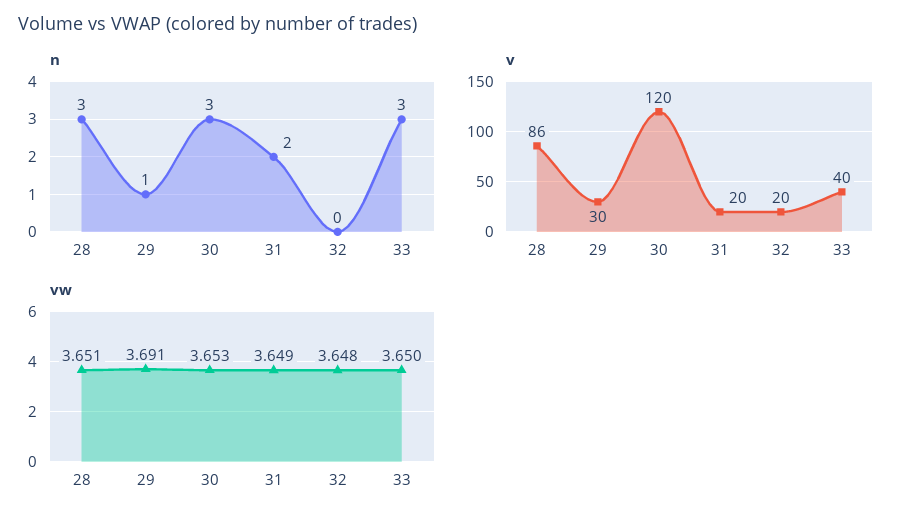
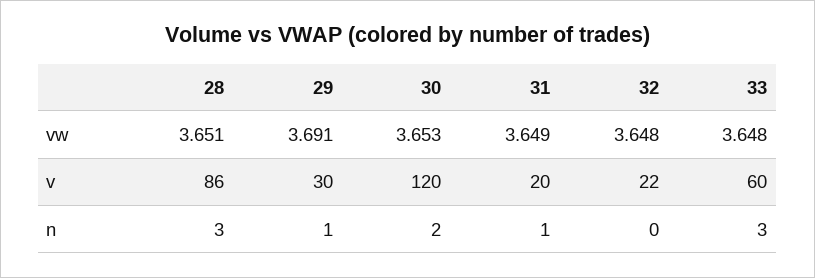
n, 30: 3 -> 2
n, 31: 2 -> 1
v, 32: 20 -> 22
v, 33: 40 -> 60
vw, 33: 3.65 -> 3.648

